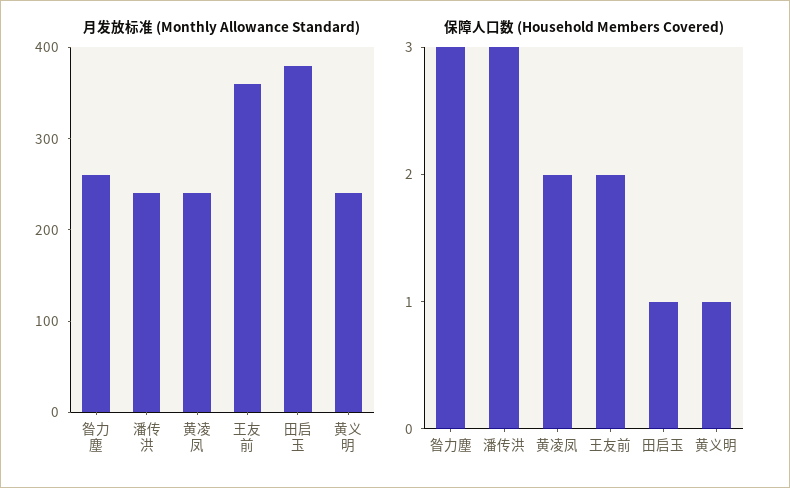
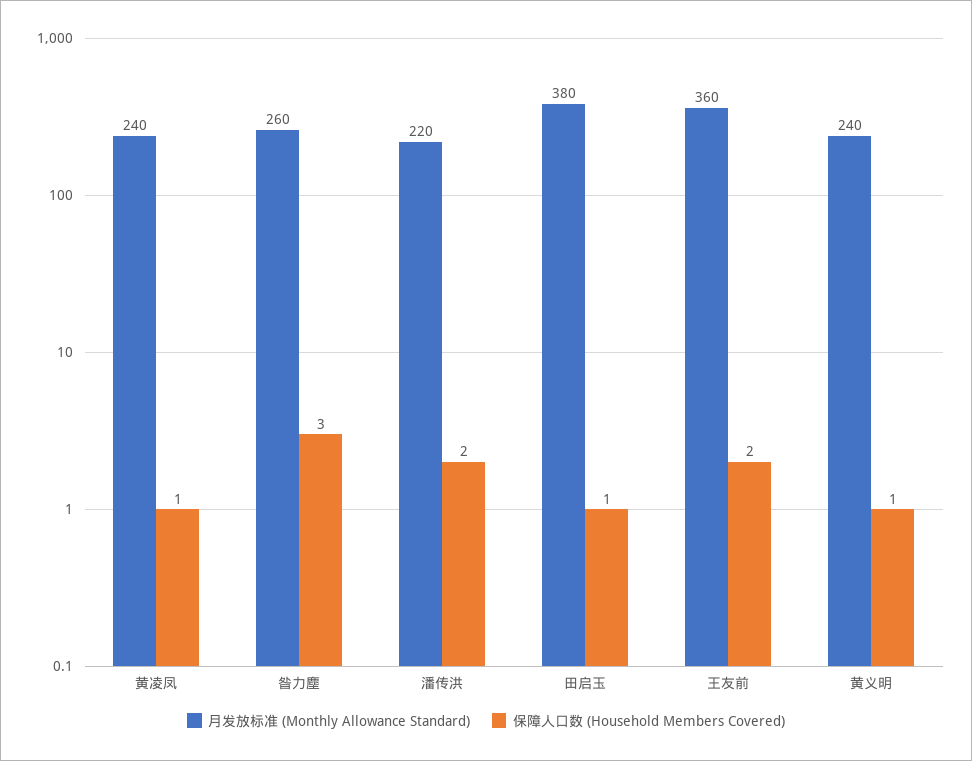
月发放标准 (Monthly Allowance Standard), 潘传洪: 240 -> 220
保障人口数 (Household Members Covered), 潘传洪: 3 -> 2
保障人口数 (Household Members Covered), 黄凌凤: 2 -> 1

